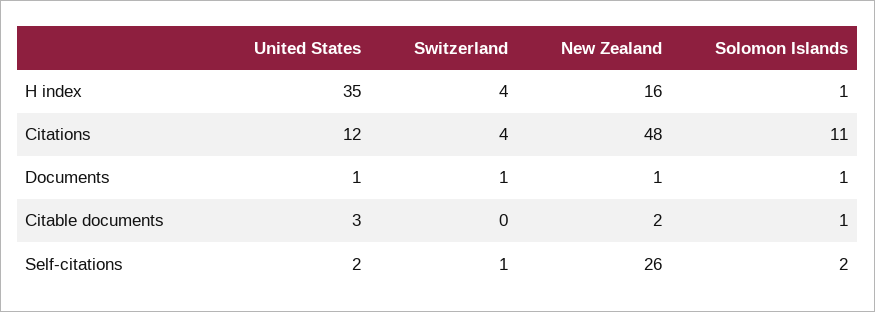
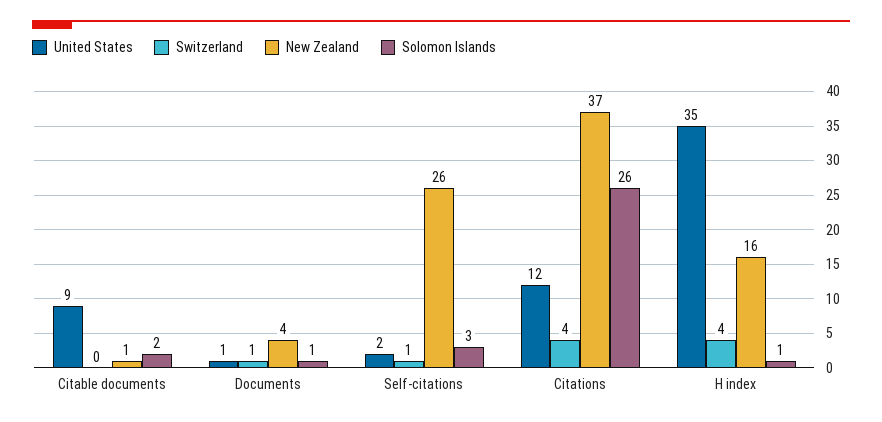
New Zealand, Citations: 48 -> 37
Solomon Islands, Citations: 11 -> 26
New Zealand, Documents: 1 -> 4
United States, Citable documents: 3 -> 9
New Zealand, Citable documents: 2 -> 1
Solomon Islands, Citable documents: 1 -> 2
Solomon Islands, Self-citations: 2 -> 3

